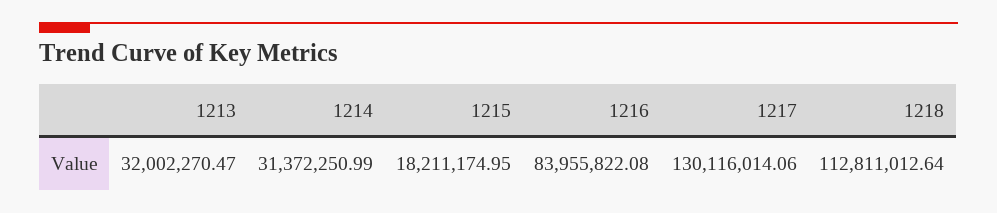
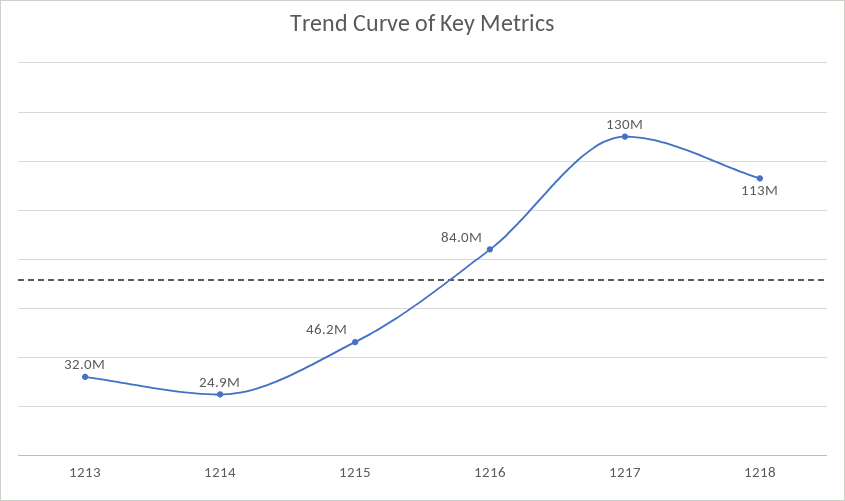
1214: 31372250.99 -> 24900000
1215: 18211174.95 -> 46200000

